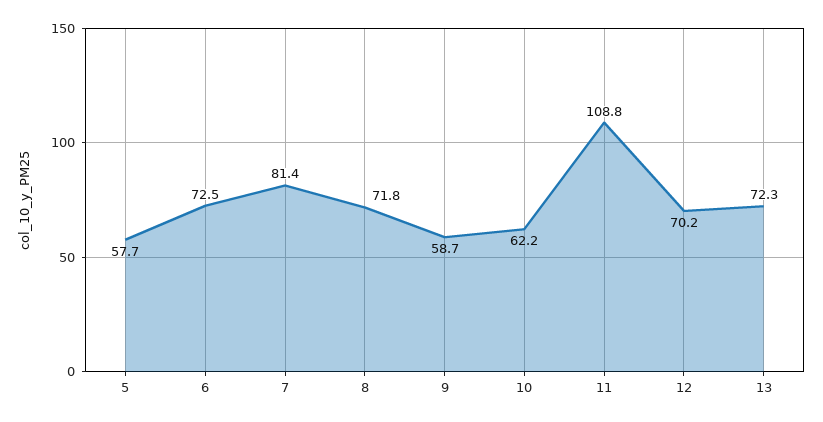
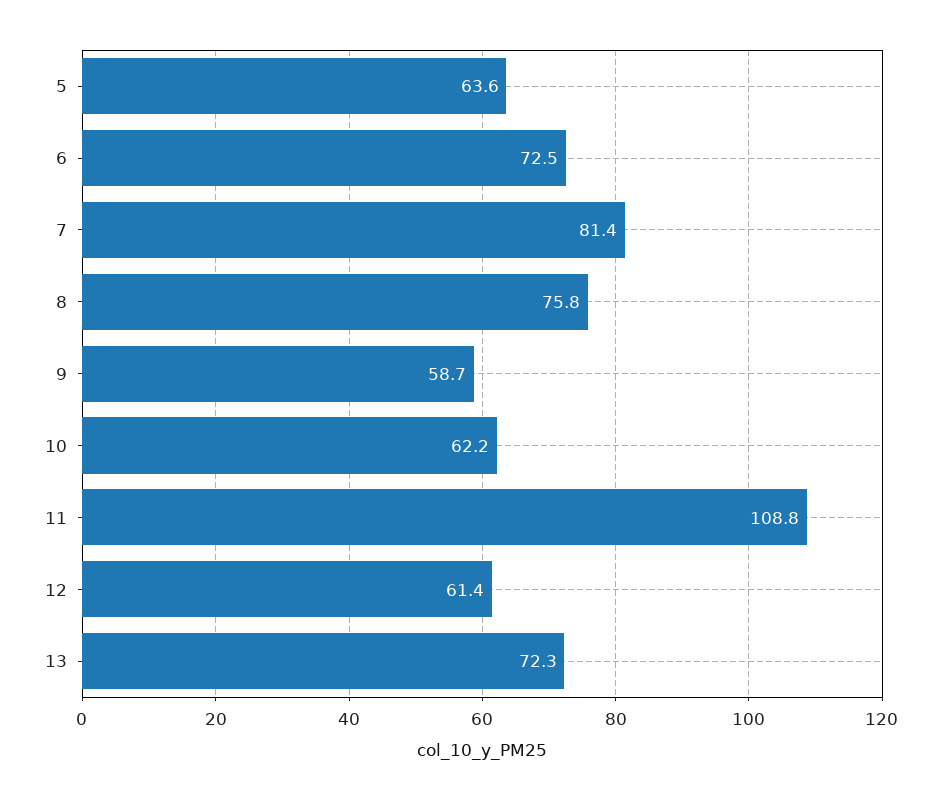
5: 57.7 -> 63.6
8: 71.8 -> 75.8
12: 70.2 -> 61.4

